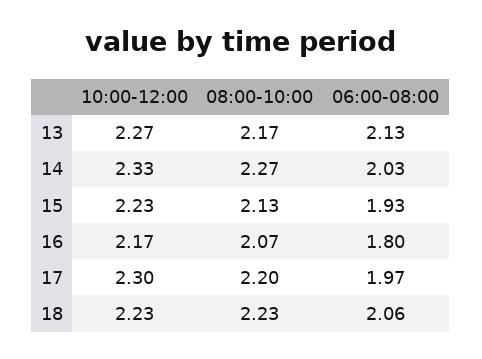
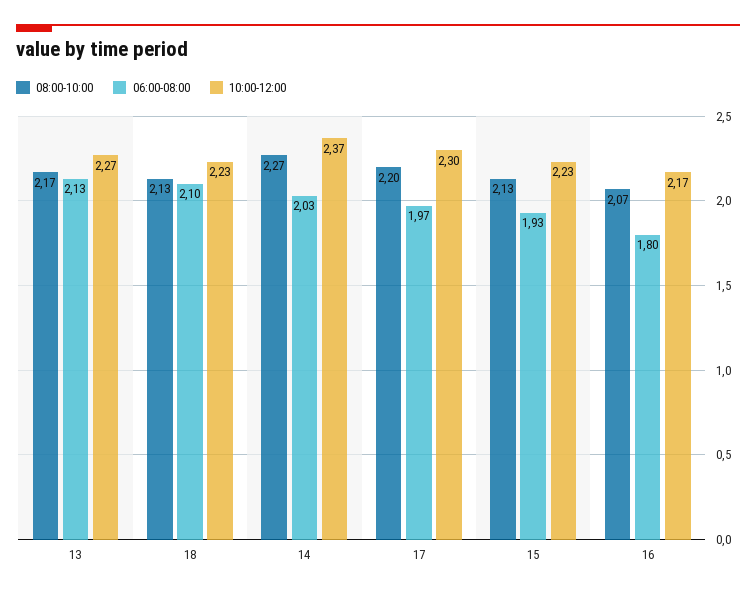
10:00-12:00, 14: 2.33 -> 2.37
08:00-10:00, 18: 2.23 -> 2.13
06:00-08:00, 18: 2.06 -> 2.1

